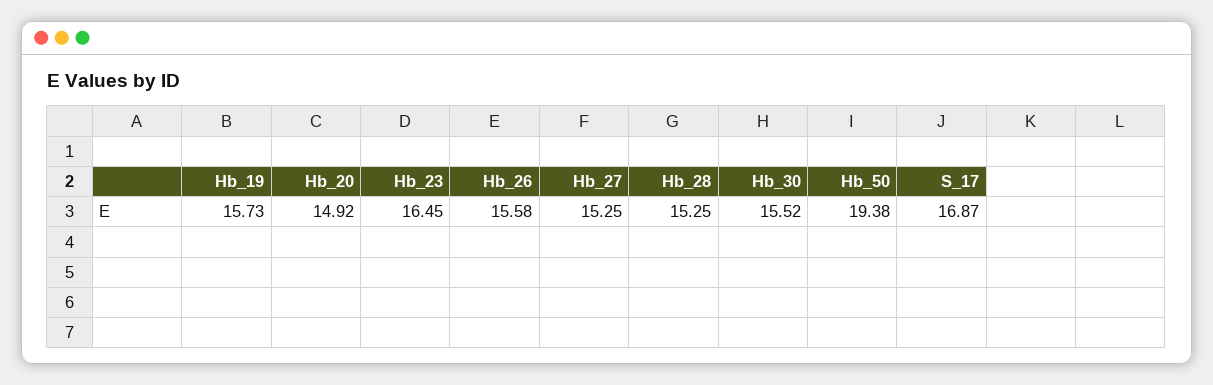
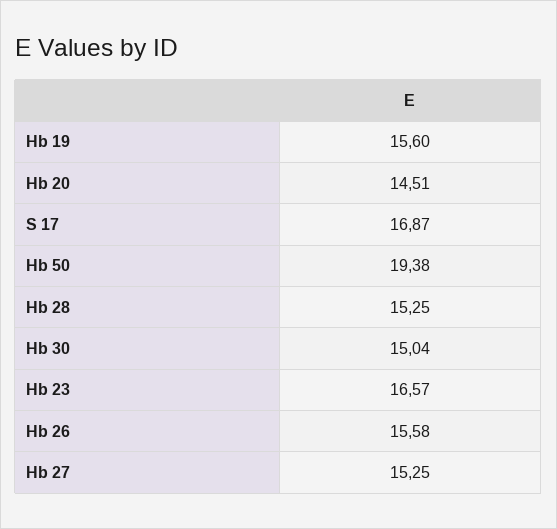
Hb_19: 15.73 -> 15.6
Hb_20: 14.92 -> 14.51
Hb_23: 16.45 -> 16.57
Hb_30: 15.52 -> 15.04

